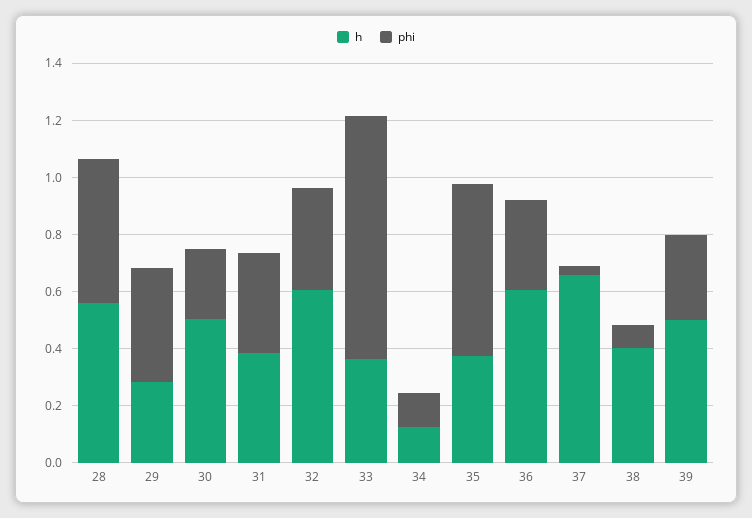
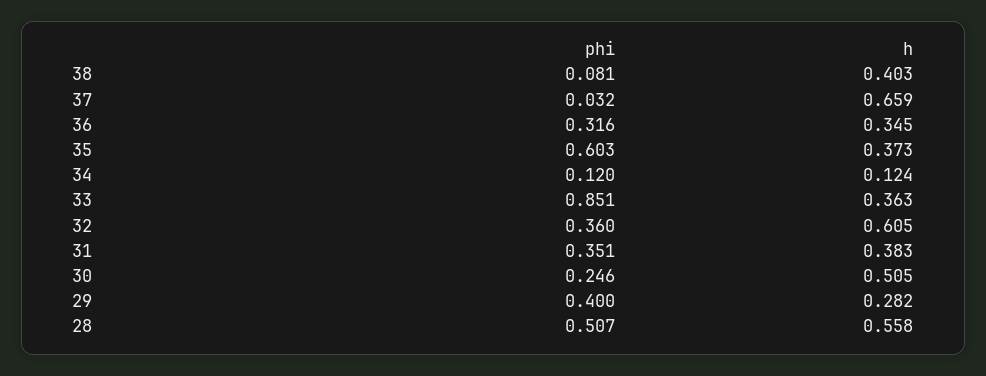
h, 36: 0.6 -> 0.345
h, 39: 0.5 -> none
phi, 39: 0.3 -> none

